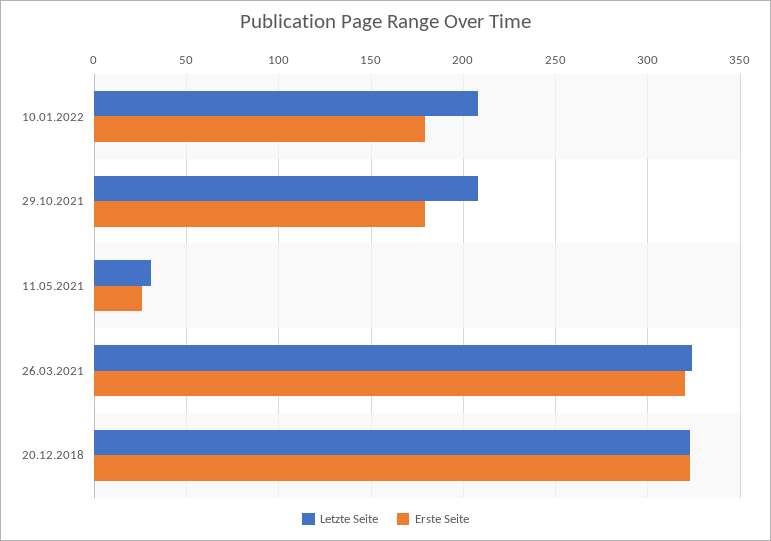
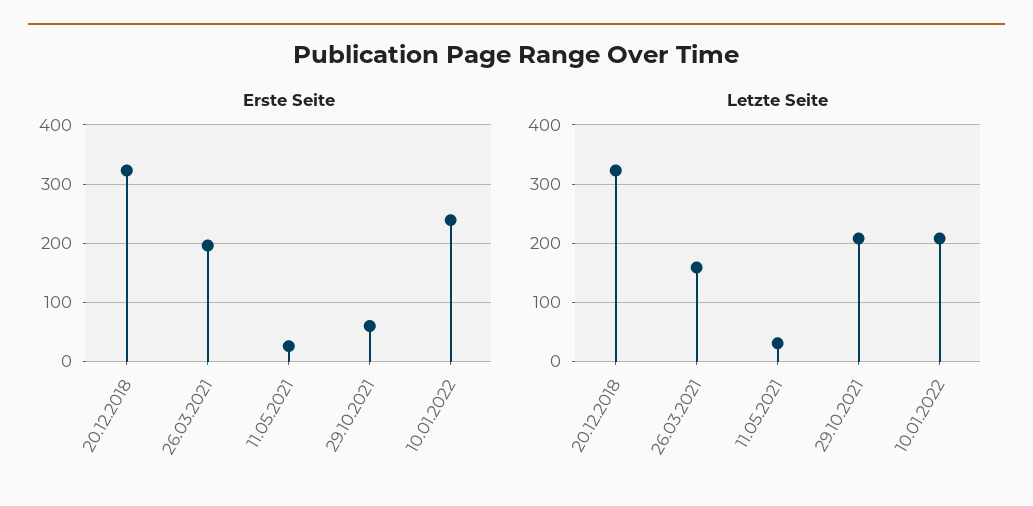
Erste Seite, 10.01.2022: 180 -> 240
Erste Seite, 29.10.2021: 180 -> 60
Letzte Seite, 26.03.2021: 325 -> 160
Erste Seite, 26.03.2021: 320 -> 200

